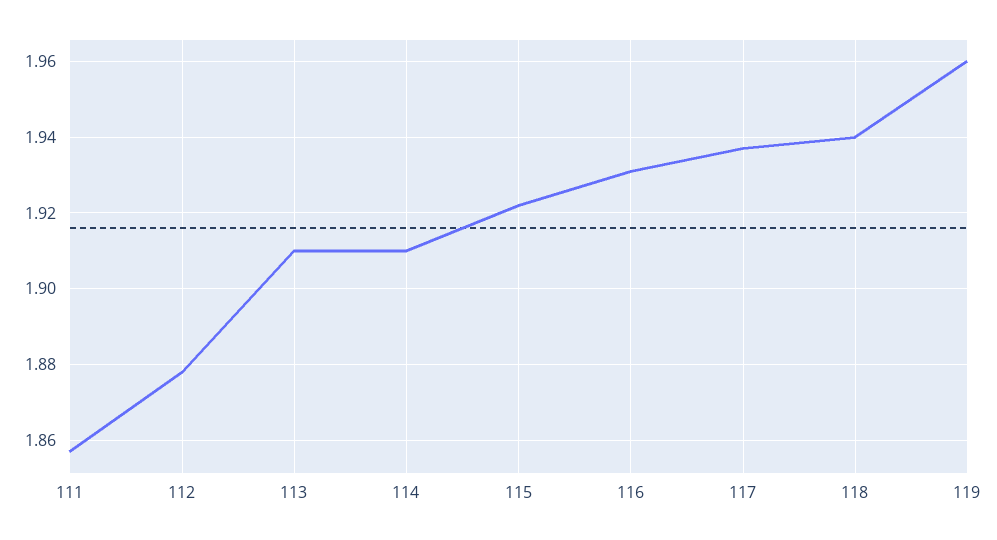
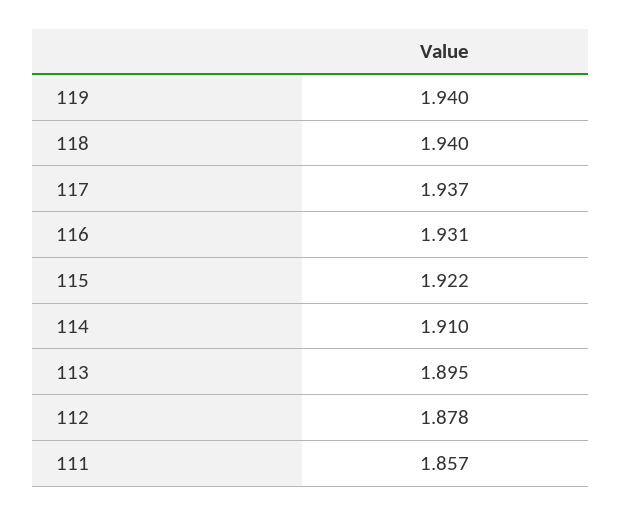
113: 1.91 -> 1.895
119: 1.96 -> 1.94

